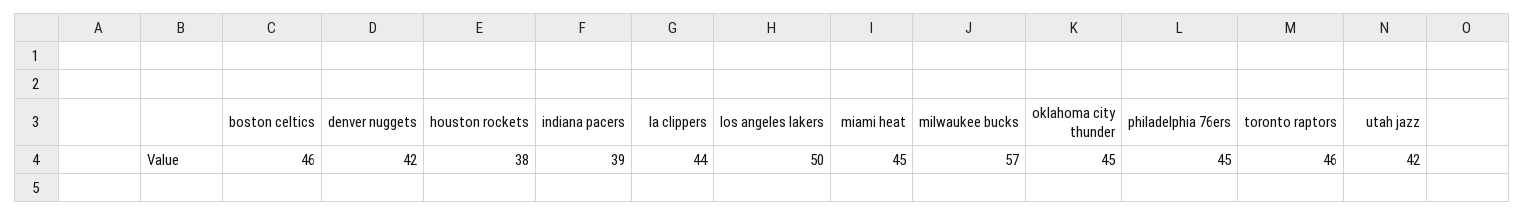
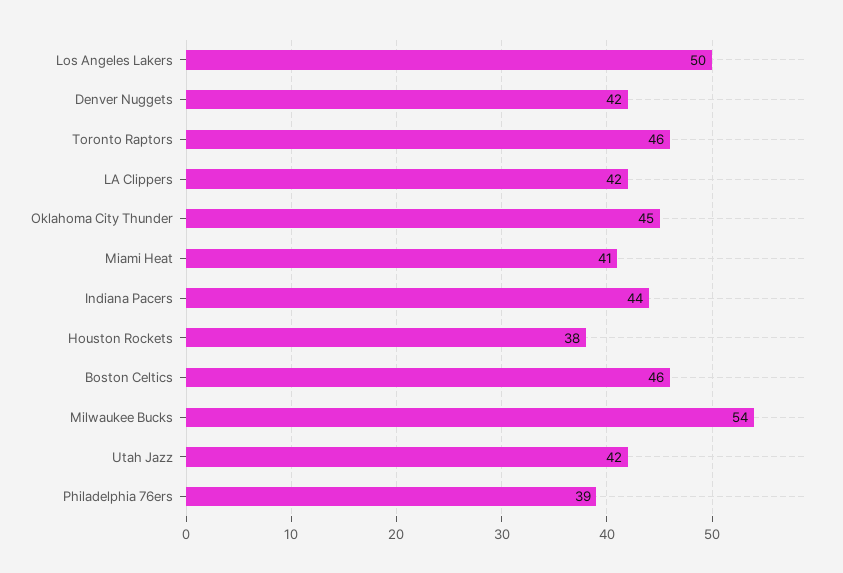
indiana pacers: 39 -> 44
la clippers: 44 -> 42
miami heat: 45 -> 41
milwaukee bucks: 57 -> 54
philadelphia 76ers: 45 -> 39

